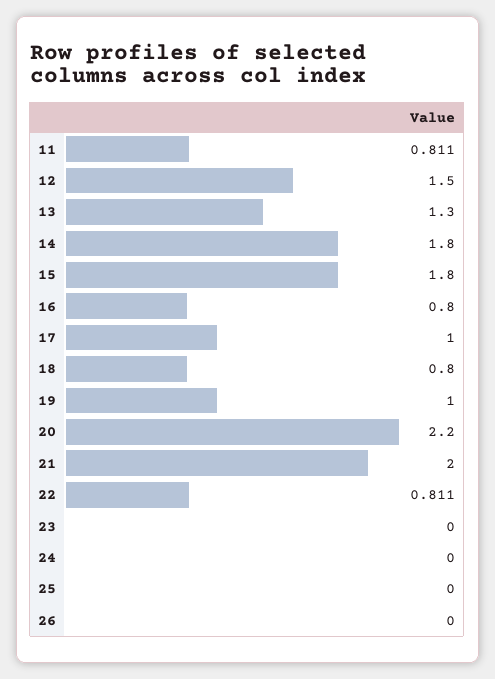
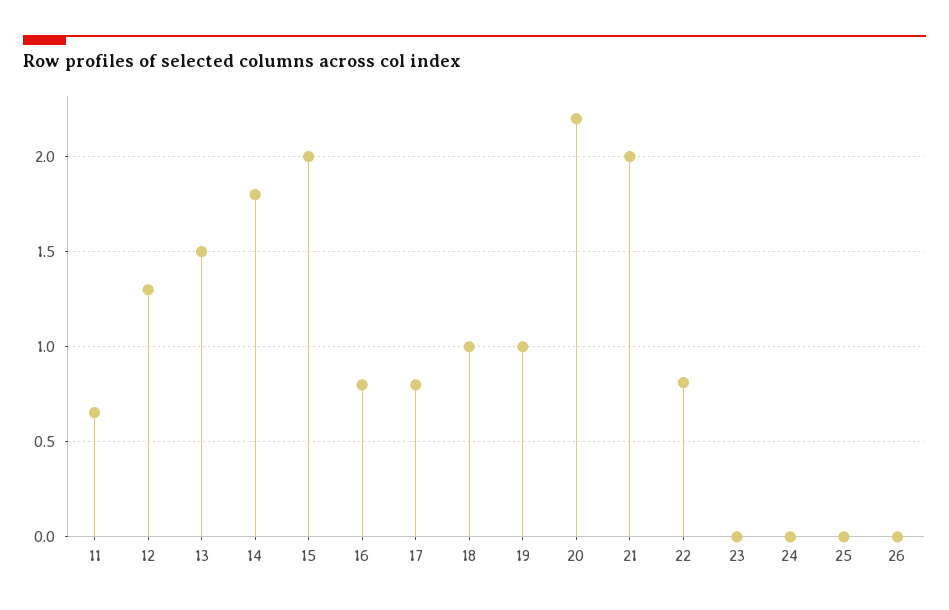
11: 0.811 -> 0.65
12: 1.5 -> 1.3
13: 1.3 -> 1.5
15: 1.8 -> 2
17: 1 -> 0.8
18: 0.8 -> 1

